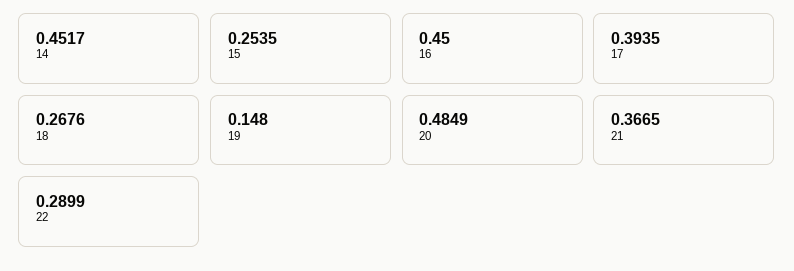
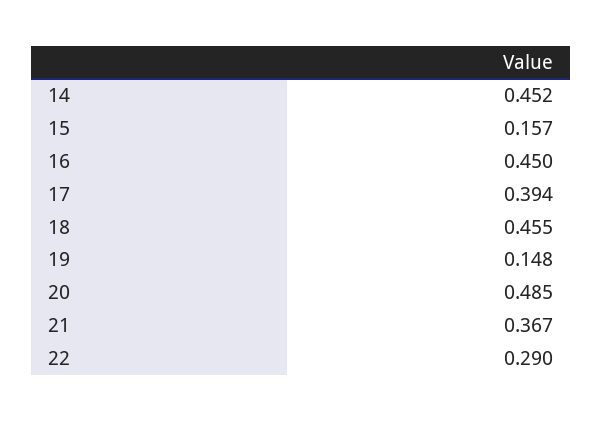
15: 0.2535 -> 0.157
18: 0.2676 -> 0.455

